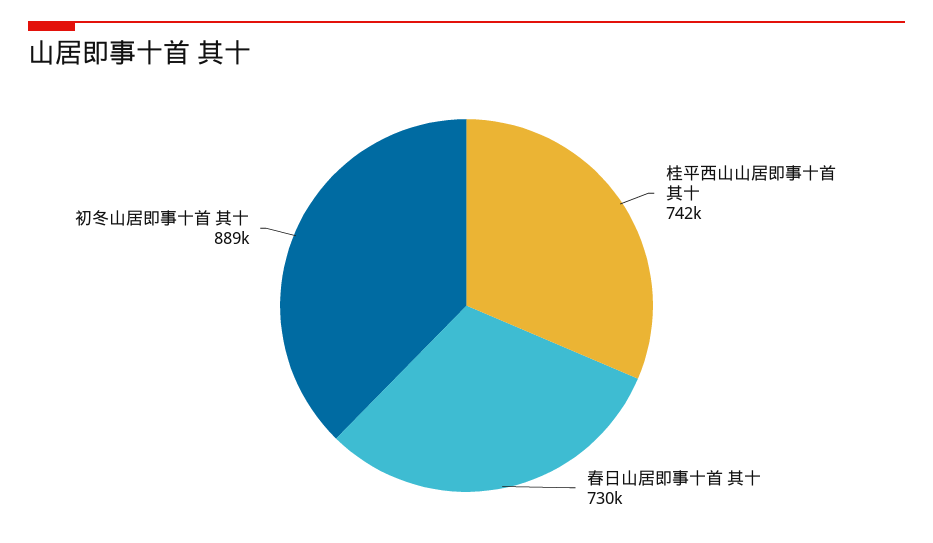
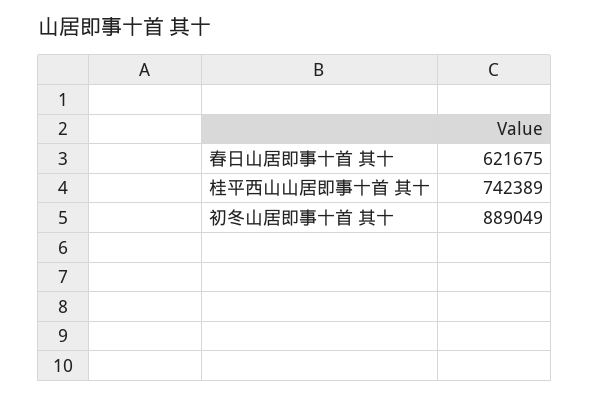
春日山居即事十首 其十: 730000 -> 621675

